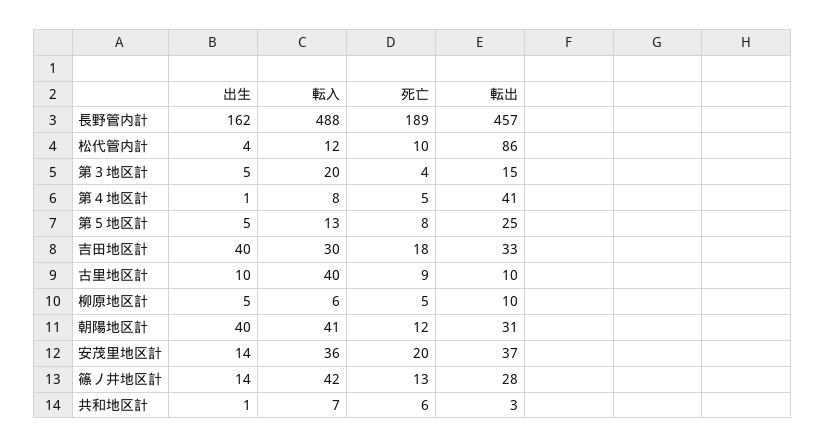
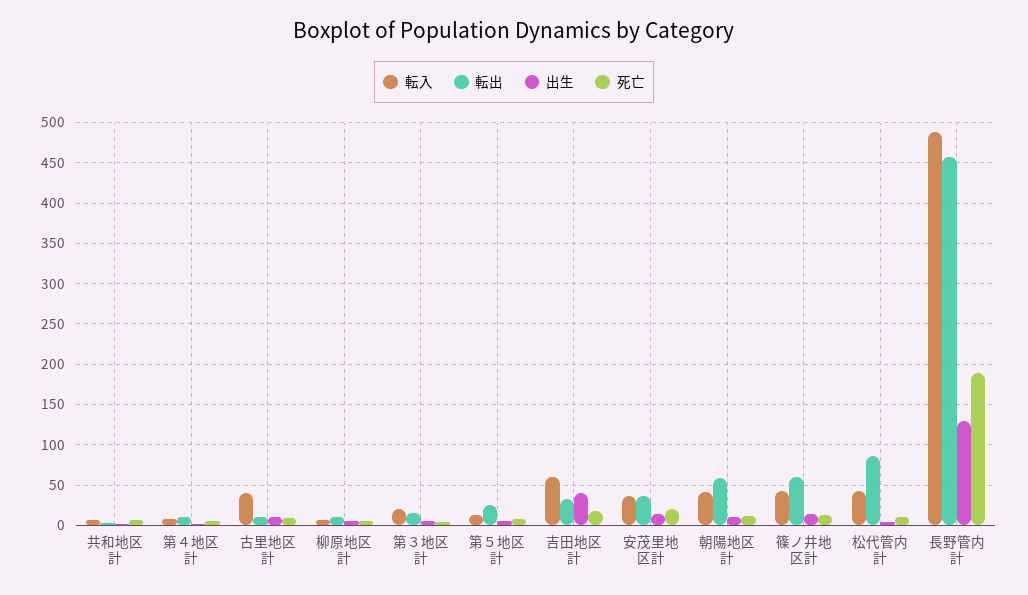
出生, 長野管内計: 162 -> 130
転入, 松代管内計: 12 -> 40
転出, 第４地区計: 41 -> 10
転入, 吉田地区計: 30 -> 60
出生, 朝陽地区計: 40 -> 10
転出, 朝陽地区計: 31 -> 60
転出, 篠ノ井地区計: 28 -> 60

